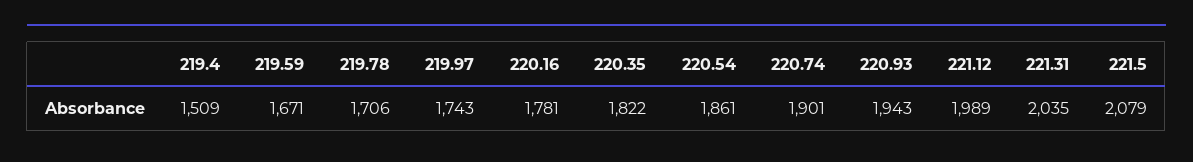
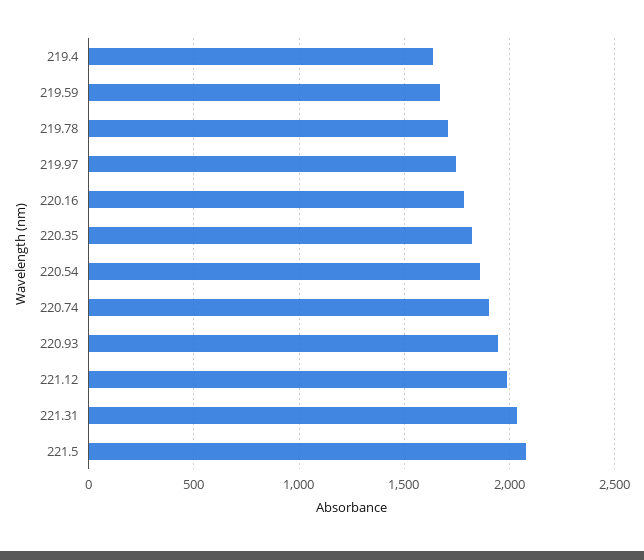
219.4: 1509 -> 1650

